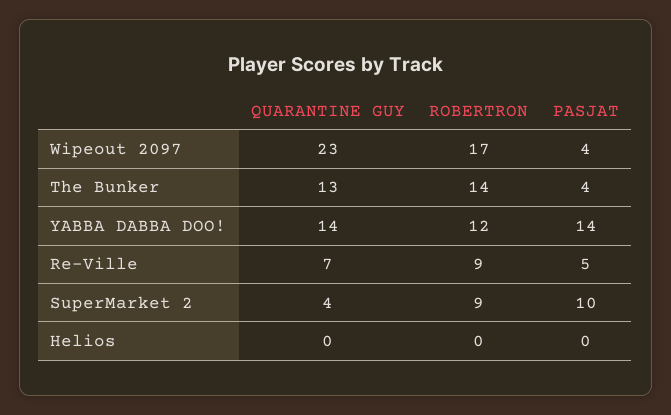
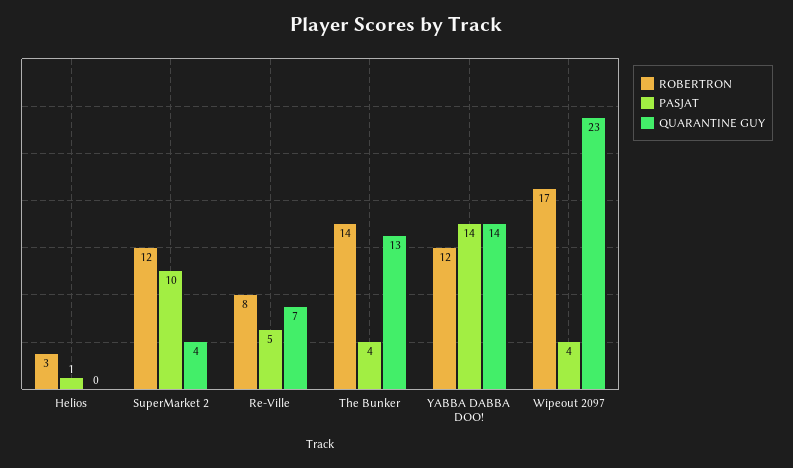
ROBERTRON, Re-Ville: 9 -> 8
ROBERTRON, SuperMarket 2: 9 -> 12
ROBERTRON, Helios: 0 -> 3
PASJAT, Helios: 0 -> 1

